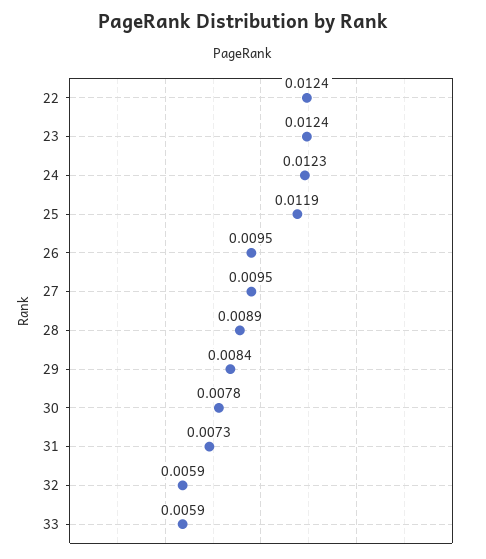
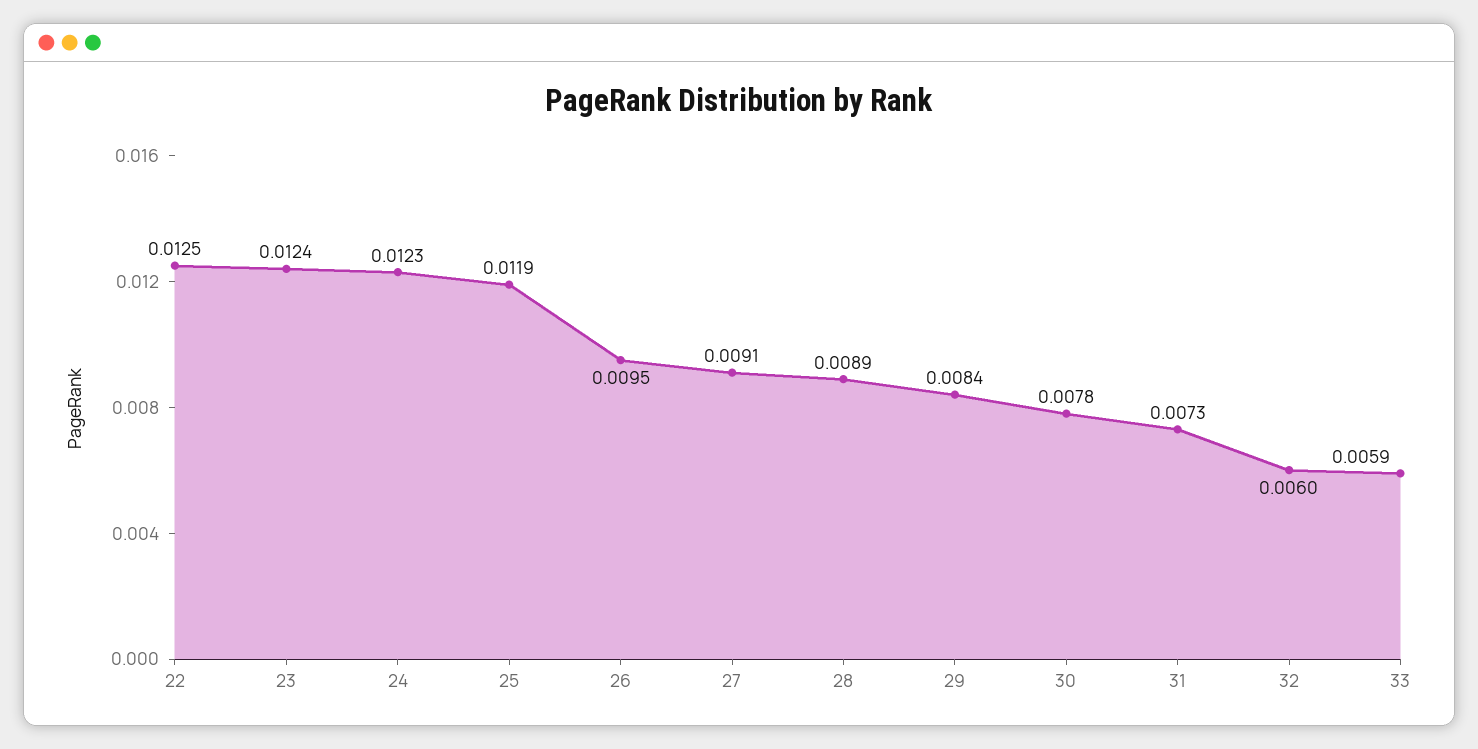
22: 0.0124 -> 0.0125
27: 0.0095 -> 0.0091
32: 0.0059 -> 0.006

